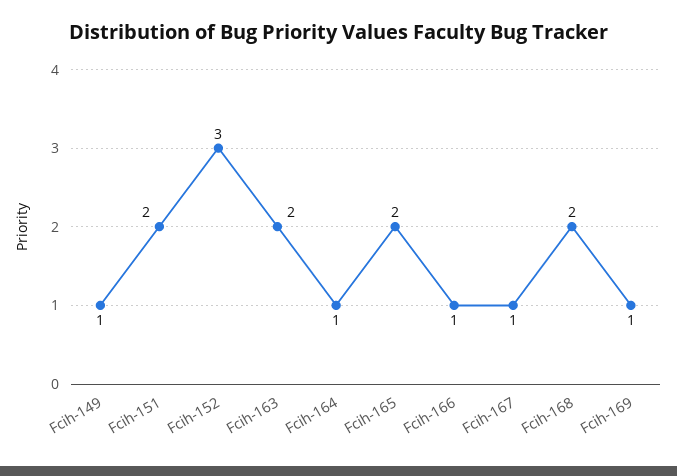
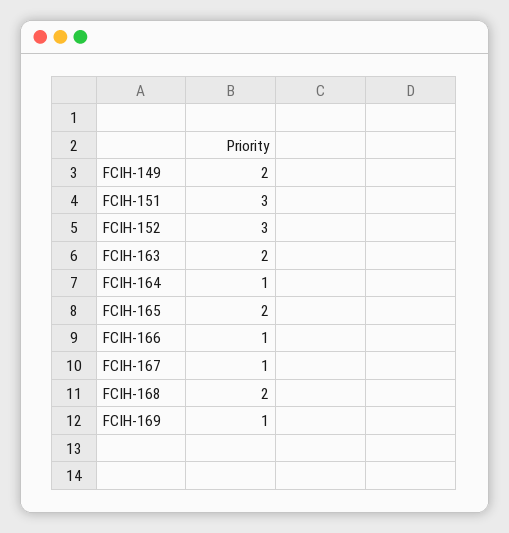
Fcih-149: 1 -> 2
Fcih-151: 2 -> 3

